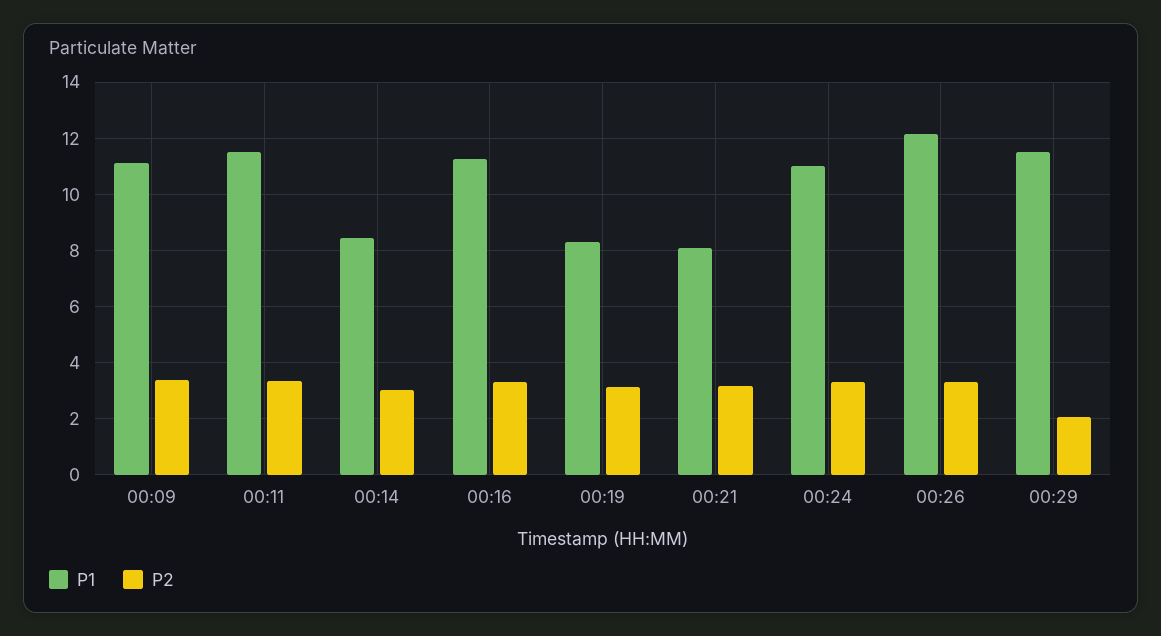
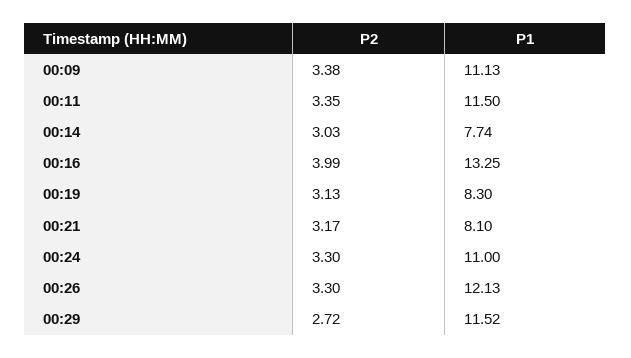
P1, 00:14: 8.5 -> 7.74
P1, 00:16: 11.25 -> 13.25
P2, 00:16: 3.25 -> 3.99
P2, 00:29: 2 -> 2.72

